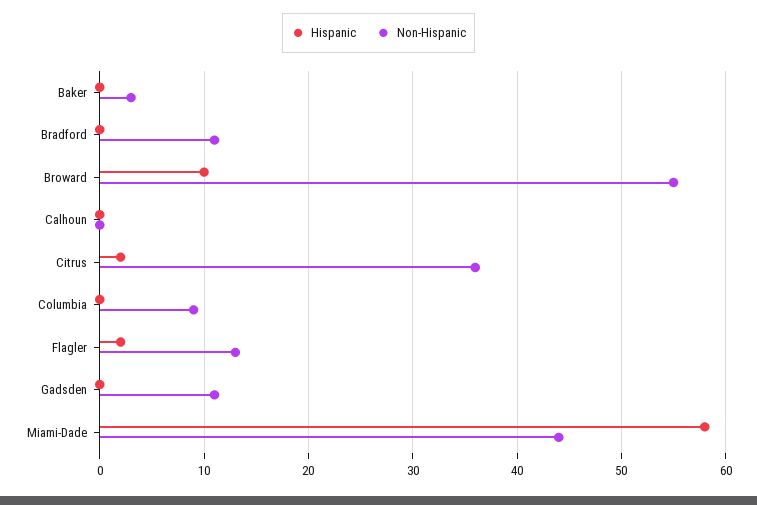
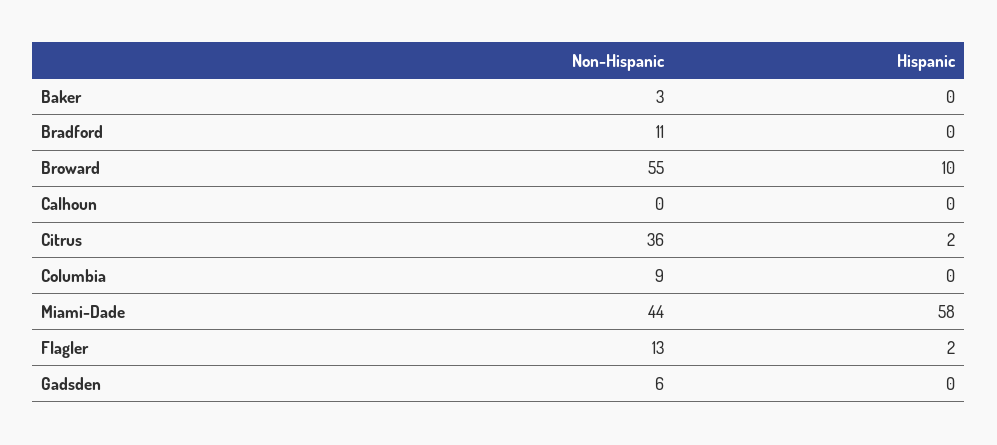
Non-Hispanic, Gadsden: 11 -> 6

